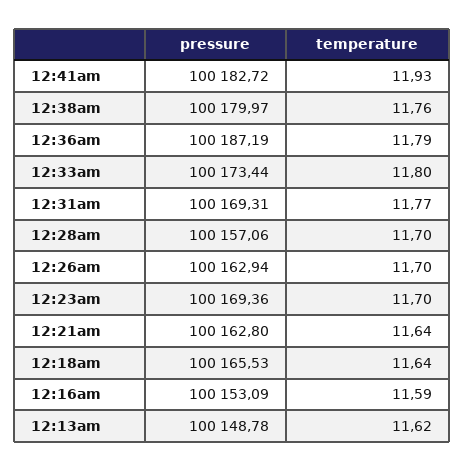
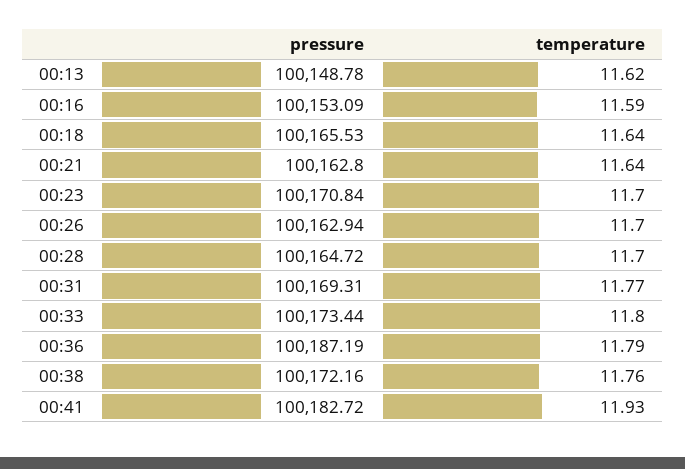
pressure, 12:38am: 100179.97 -> 100172.16
pressure, 12:28am: 100157.06 -> 100164.72
pressure, 12:23am: 100169.36 -> 100170.84

